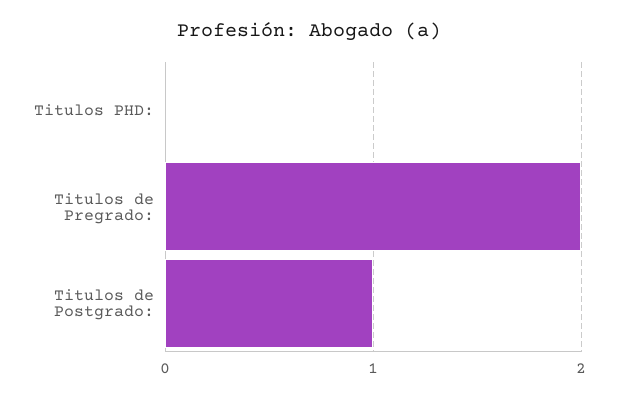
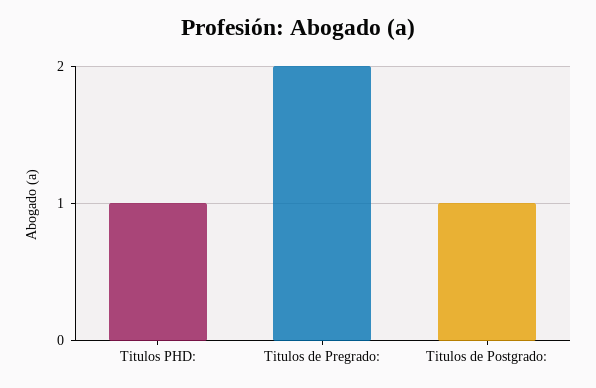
Titulos PHD:: 0 -> 1

